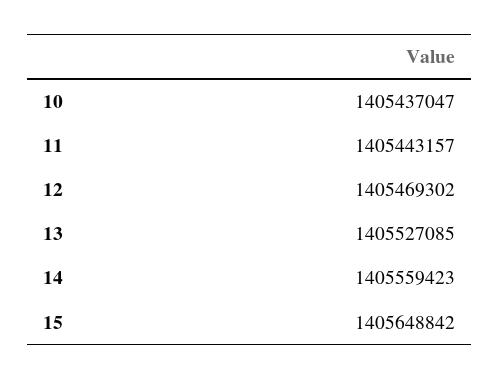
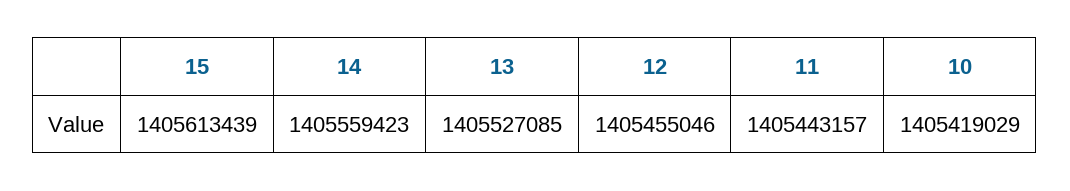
10: 1405437047 -> 1405419029
12: 1405469302 -> 1405455046
15: 1405648842 -> 1405613439

